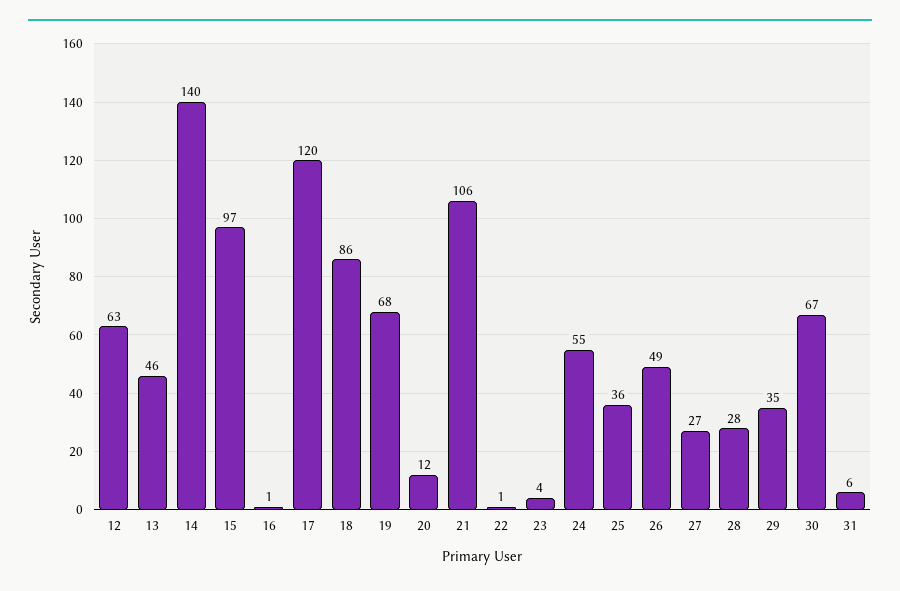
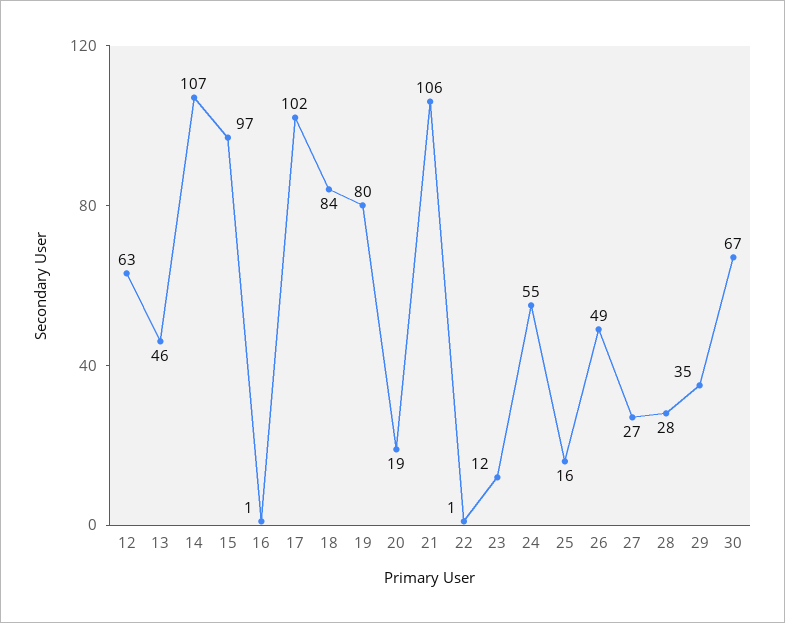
14: 140 -> 107
17: 120 -> 102
18: 86 -> 84
19: 68 -> 80
20: 12 -> 19
23: 4 -> 12
25: 36 -> 16
31: 6 -> none

